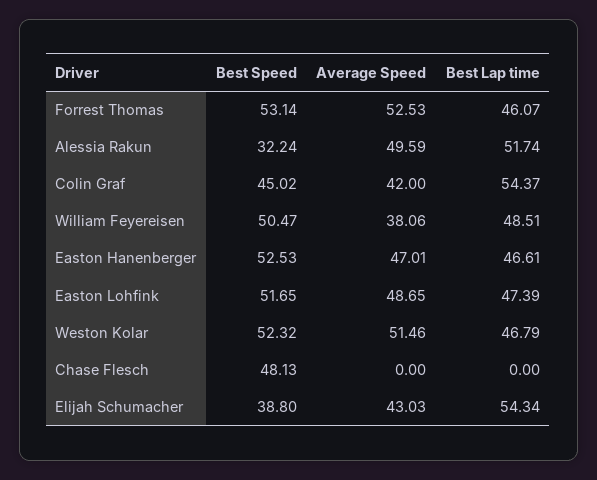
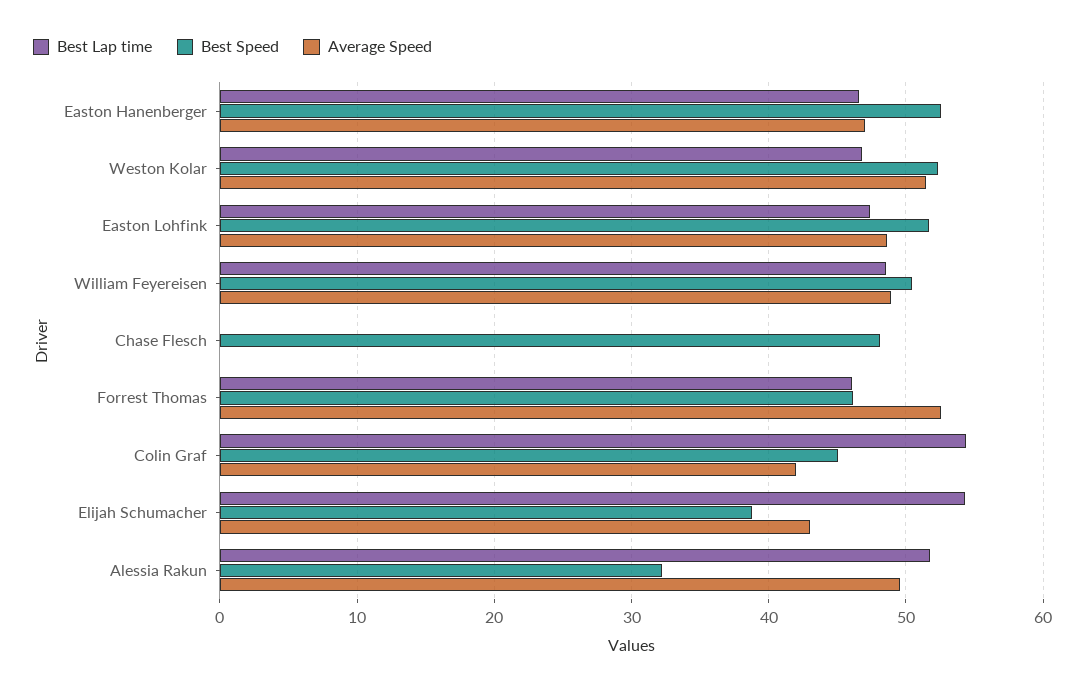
Best Speed, Forrest Thomas: 53.14 -> 46
Average Speed, William Feyereisen: 38.06 -> 49

